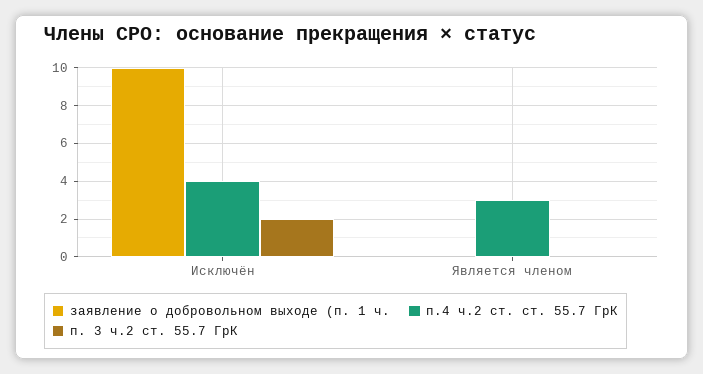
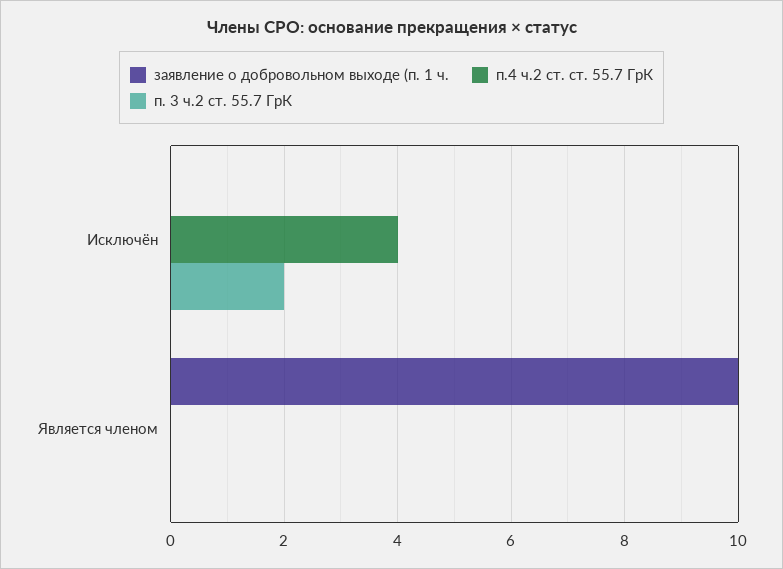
заявление о добровольном выходе (п. 1 ч., Исключён: 10 -> 0
заявление о добровольном выходе (п. 1 ч., Является членом: 0 -> 10
п.4 ч.2 ст. ст. 55.7 ГрК, Является членом: 3 -> 0

